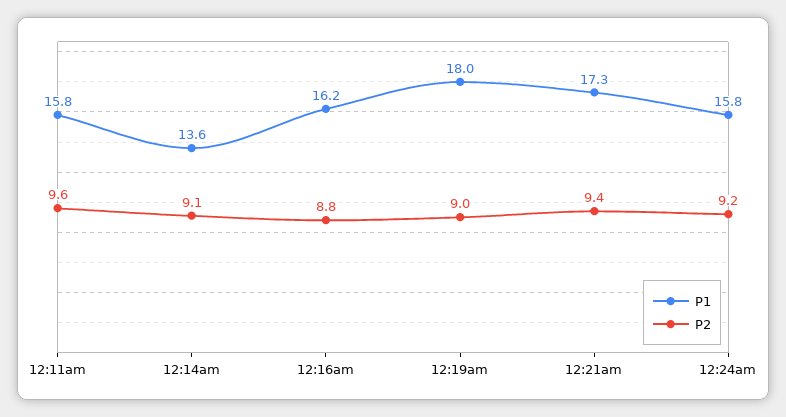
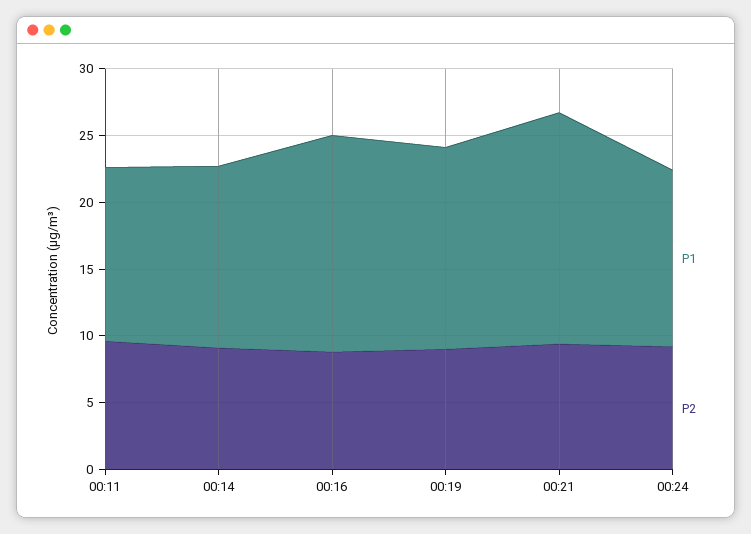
P1, 12:11am: 15.8 -> 13
P1, 12:19am: 18 -> 15
P1, 12:24am: 15.8 -> 13

